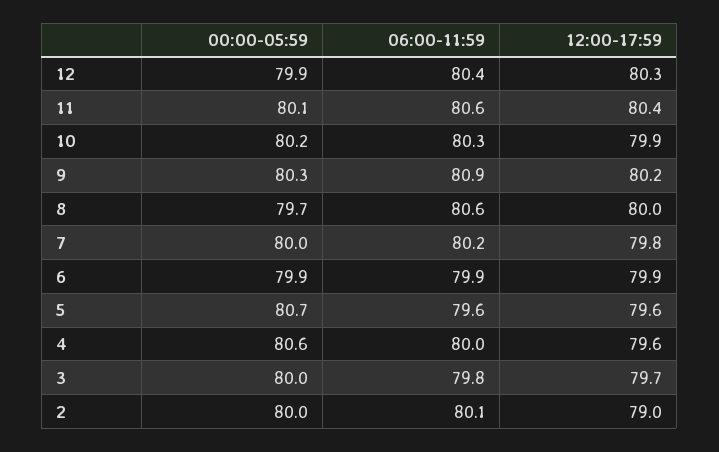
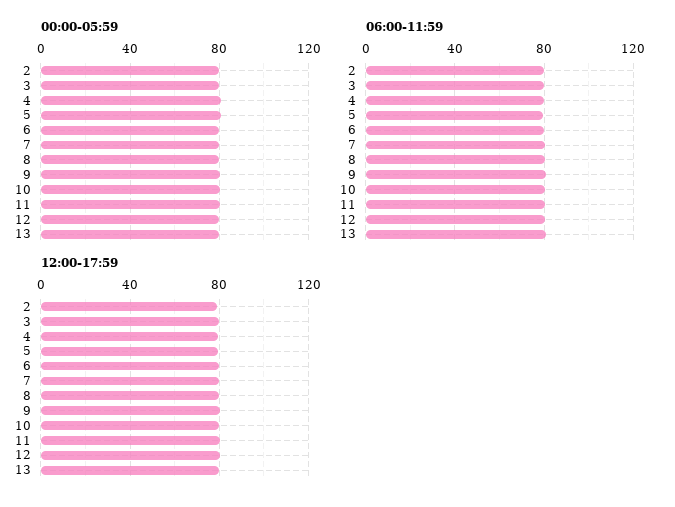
00:00-05:59, 13: none -> 80
06:00-11:59, 13: none -> 80
12:00-17:59, 13: none -> 80

